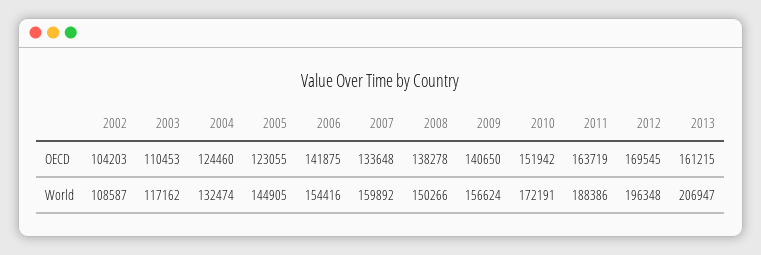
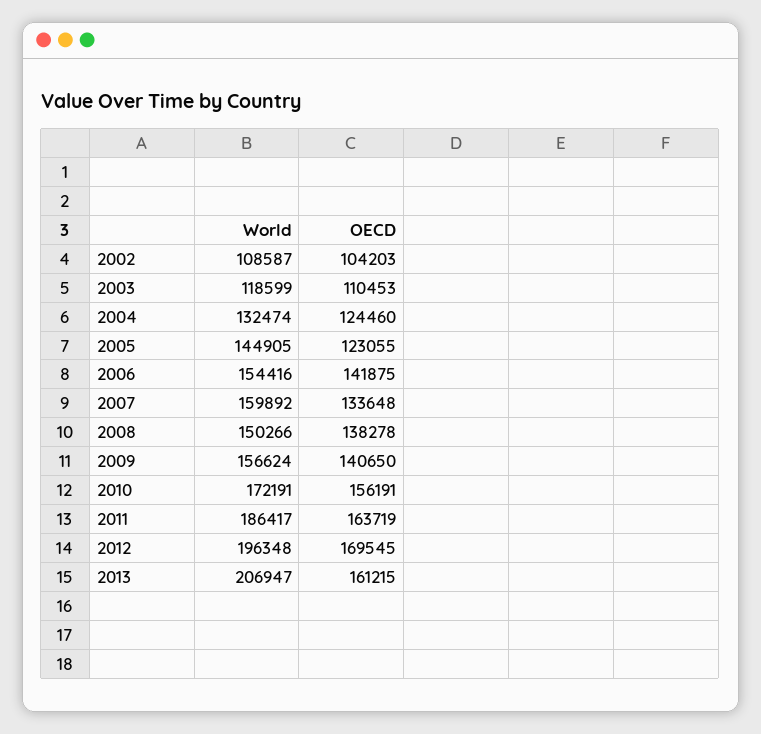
2010, OECD: 151942 -> 156191
2003, World: 117162 -> 118599
2011, World: 188386 -> 186417

